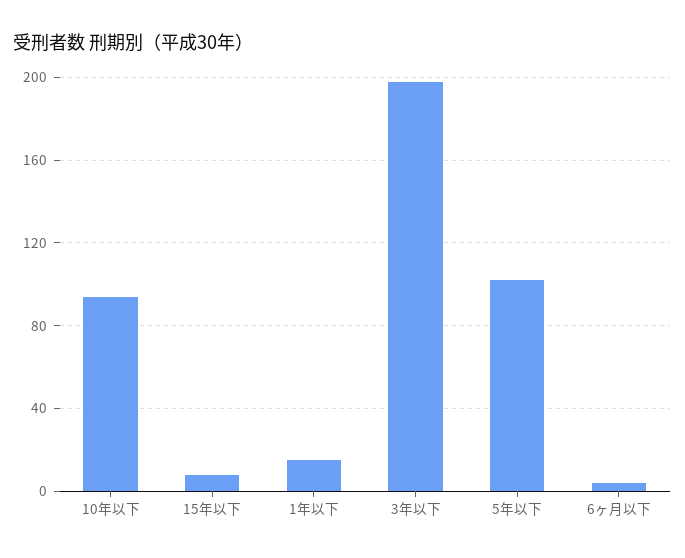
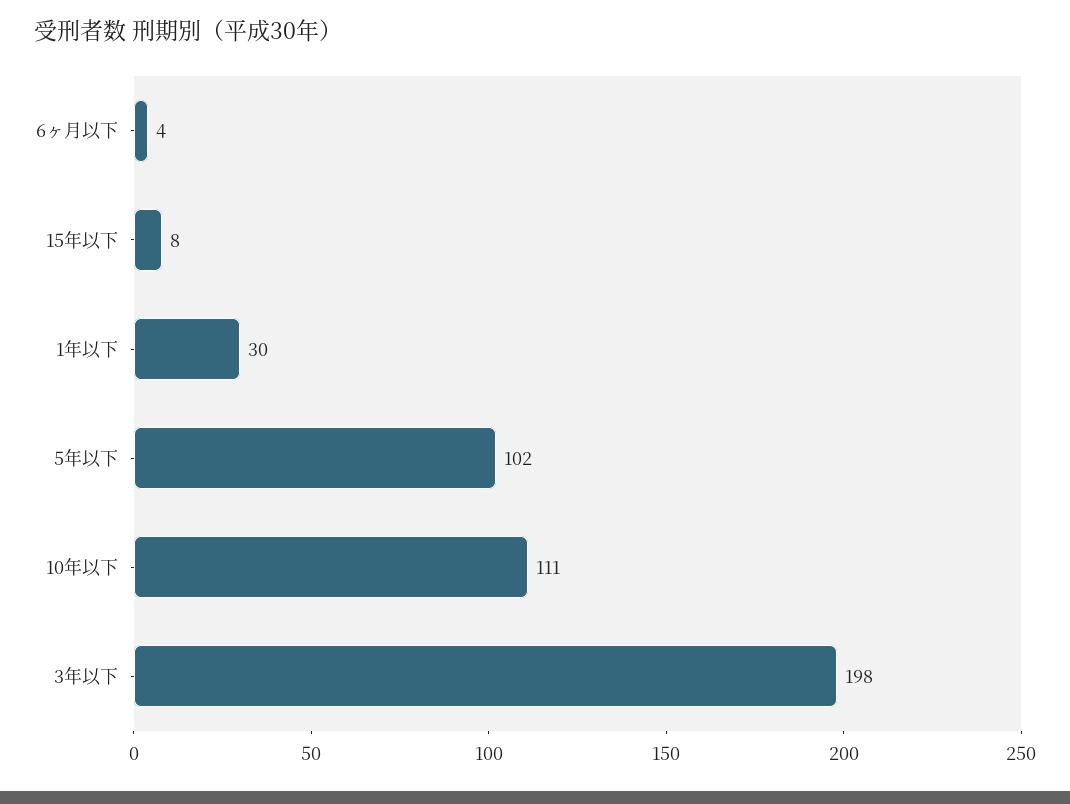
10年以下: 95 -> 111
1年以下: 15 -> 30

